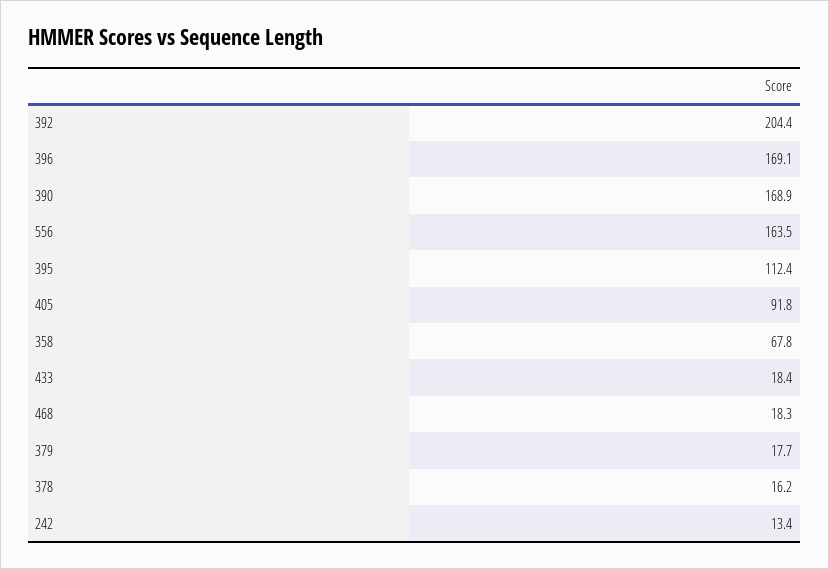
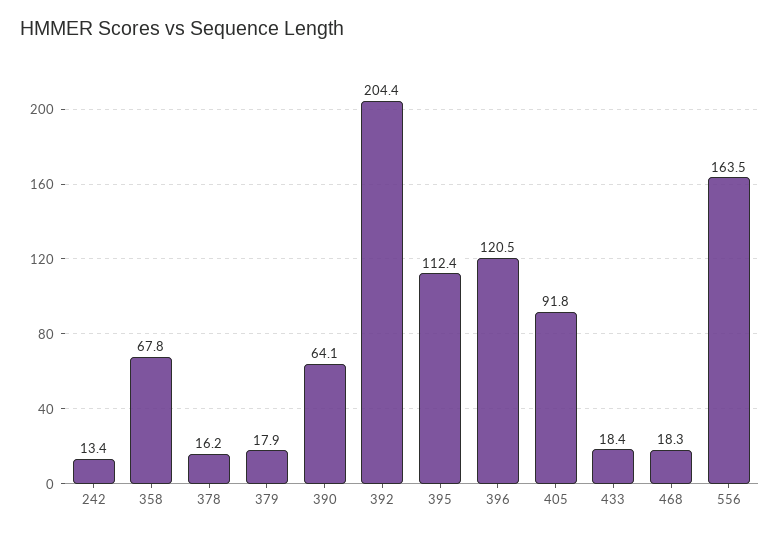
396: 169.1 -> 120.5
390: 168.9 -> 64.1
379: 17.7 -> 17.9

